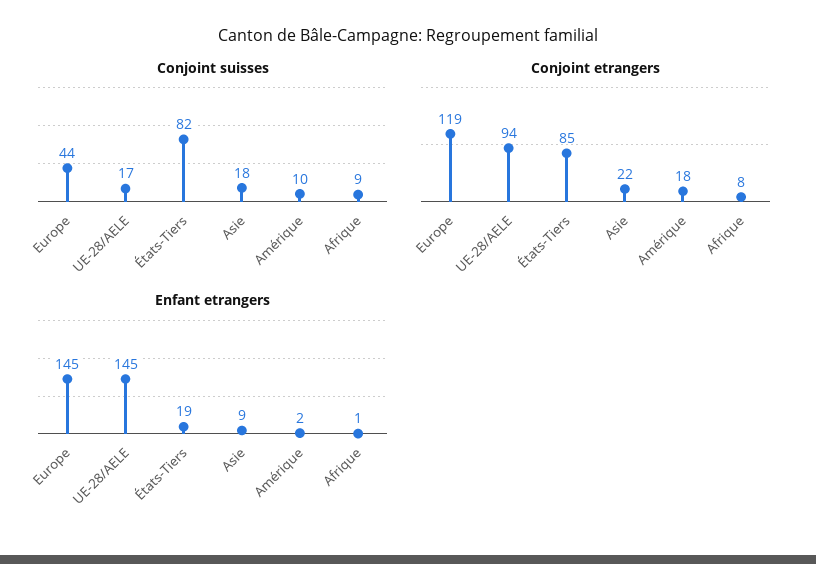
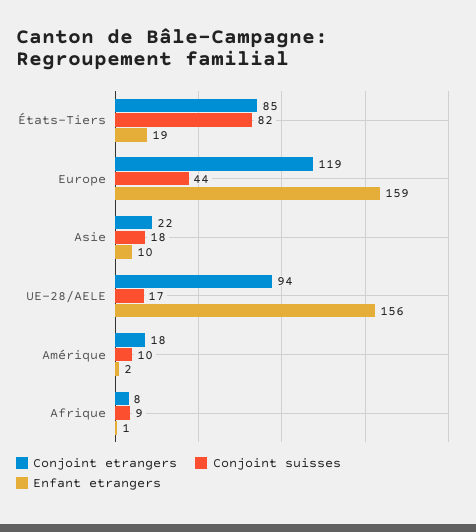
Enfant etrangers, Europe: 145 -> 159
Enfant etrangers, UE-28/AELE: 145 -> 156
Enfant etrangers, Asie: 9 -> 10

